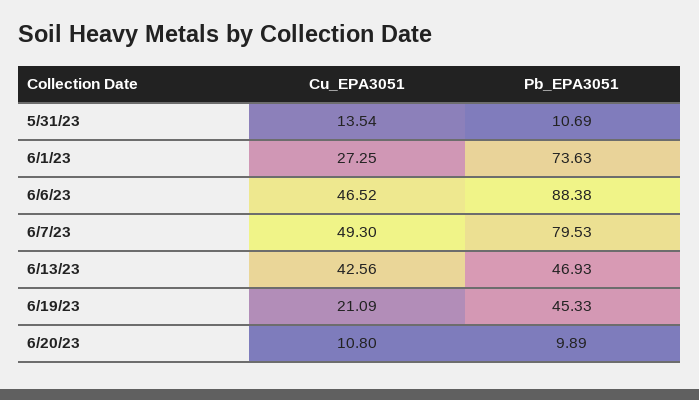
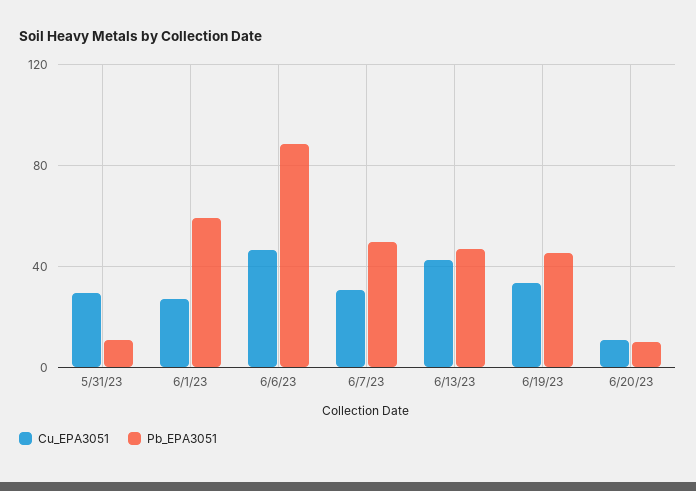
Cu_EPA3051, 5/31/23: 13.54 -> 30
Pb_EPA3051, 6/1/23: 73.63 -> 60
Cu_EPA3051, 6/7/23: 49.3 -> 30
Pb_EPA3051, 6/7/23: 79.53 -> 50
Cu_EPA3051, 6/19/23: 21.09 -> 35

